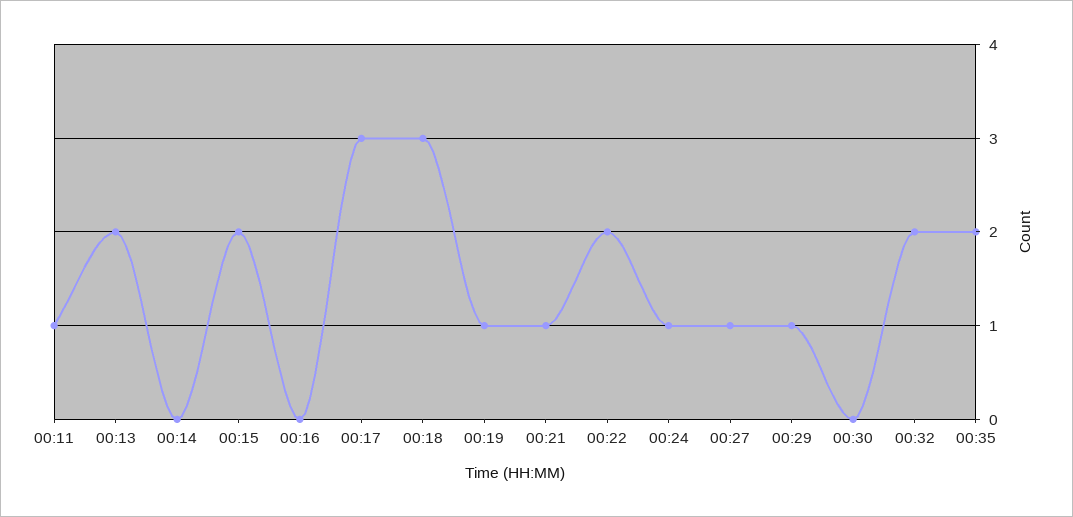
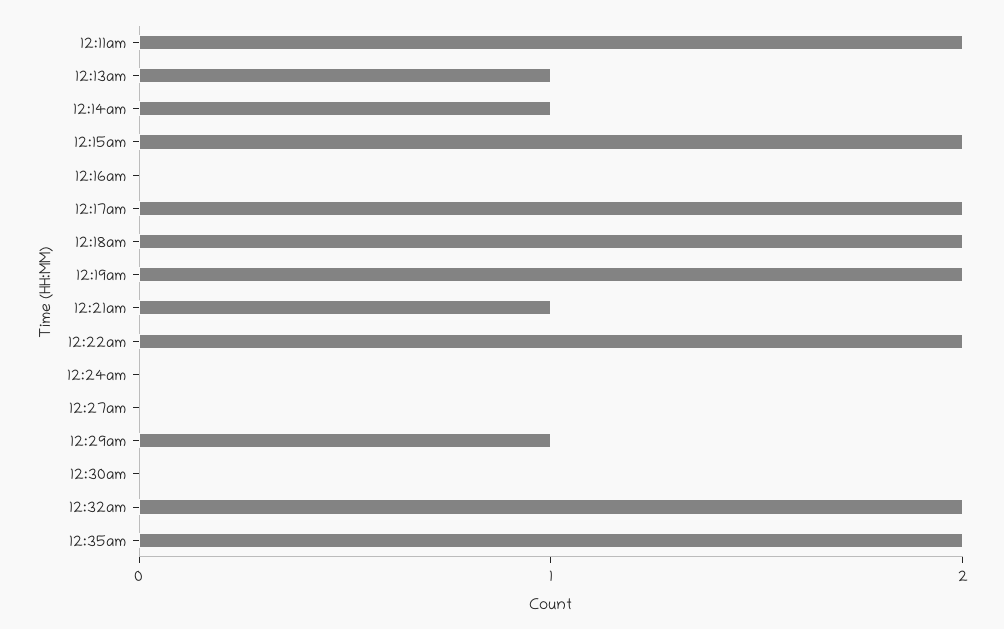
00:11: 1 -> 2
00:13: 2 -> 1
00:14: 0 -> 1
00:17: 3 -> 2
00:18: 3 -> 2
00:19: 1 -> 2
00:24: 1 -> 0
00:27: 1 -> 0

